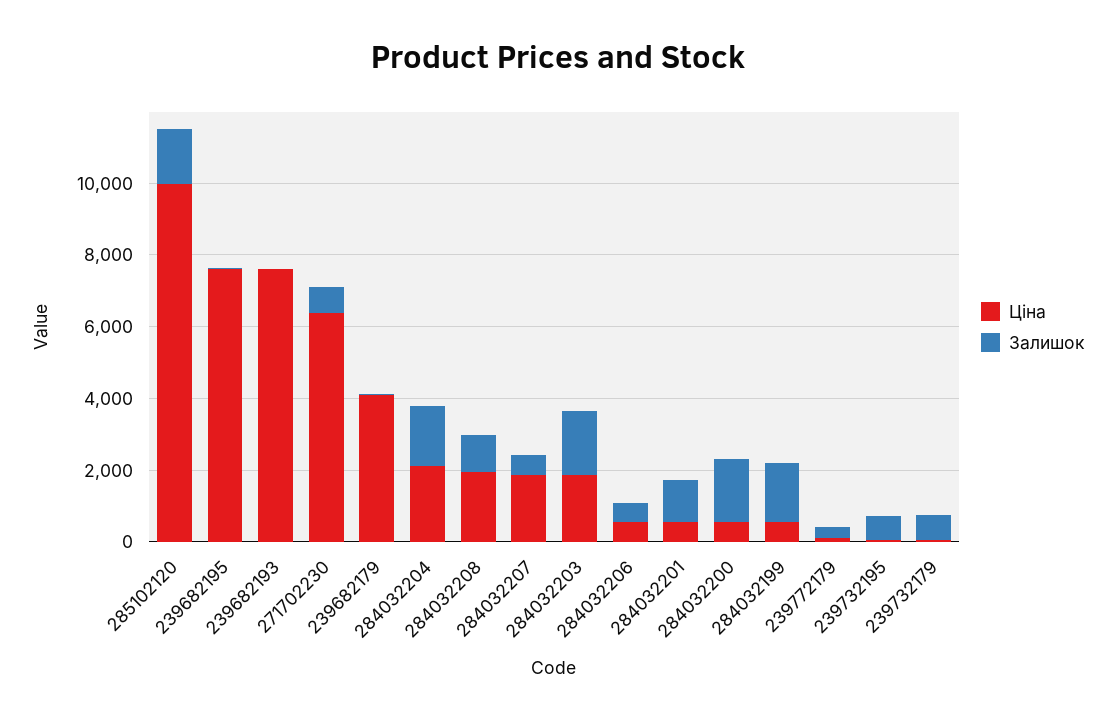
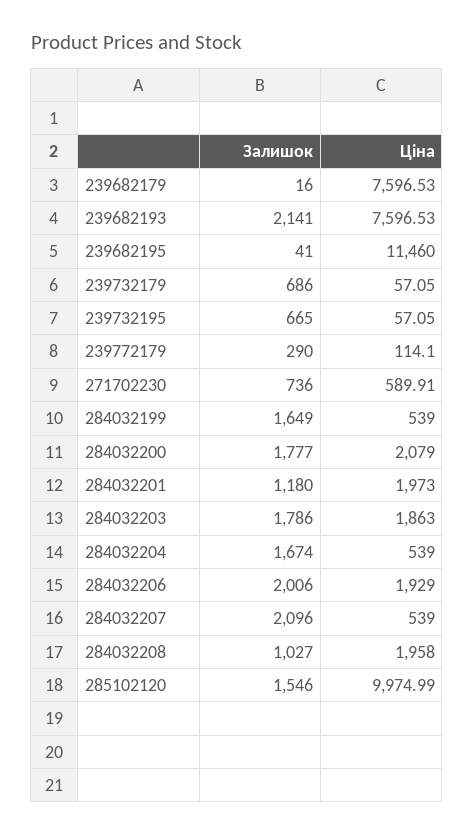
Ціна, 239682195: 7500 -> 11460
Залишок, 239682193: 0 -> 2141
Ціна, 271702230: 6500 -> 589.91
Ціна, 239682179: 4000 -> 7596.53
Ціна, 284032204: 2000 -> 539
Ціна, 284032207: 2000 -> 539
Залишок, 284032207: 500 -> 2096
Ціна, 284032206: 500 -> 1929
Залишок, 284032206: 500 -> 2006
Ціна, 284032201: 500 -> 1973
Ціна, 284032200: 500 -> 2079

